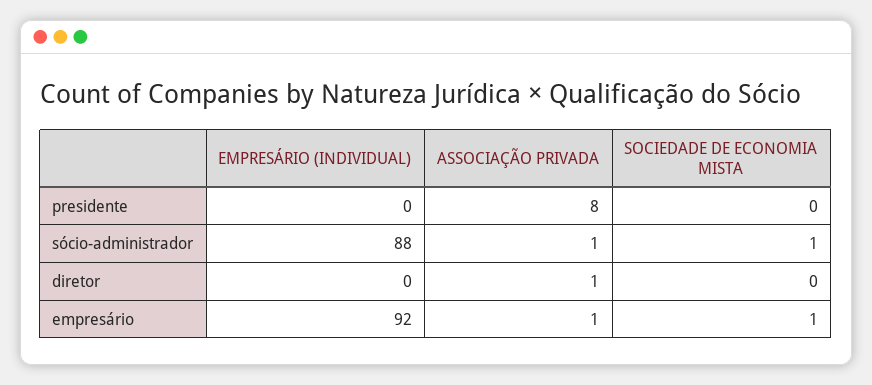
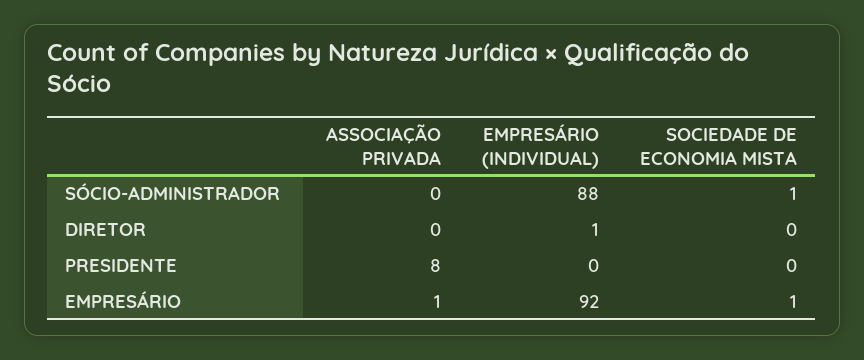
ASSOCIAÇÃO PRIVADA, sócio-administrador: 1 -> 0
EMPRESÁRIO (INDIVIDUAL), diretor: 0 -> 1
ASSOCIAÇÃO PRIVADA, diretor: 1 -> 0

